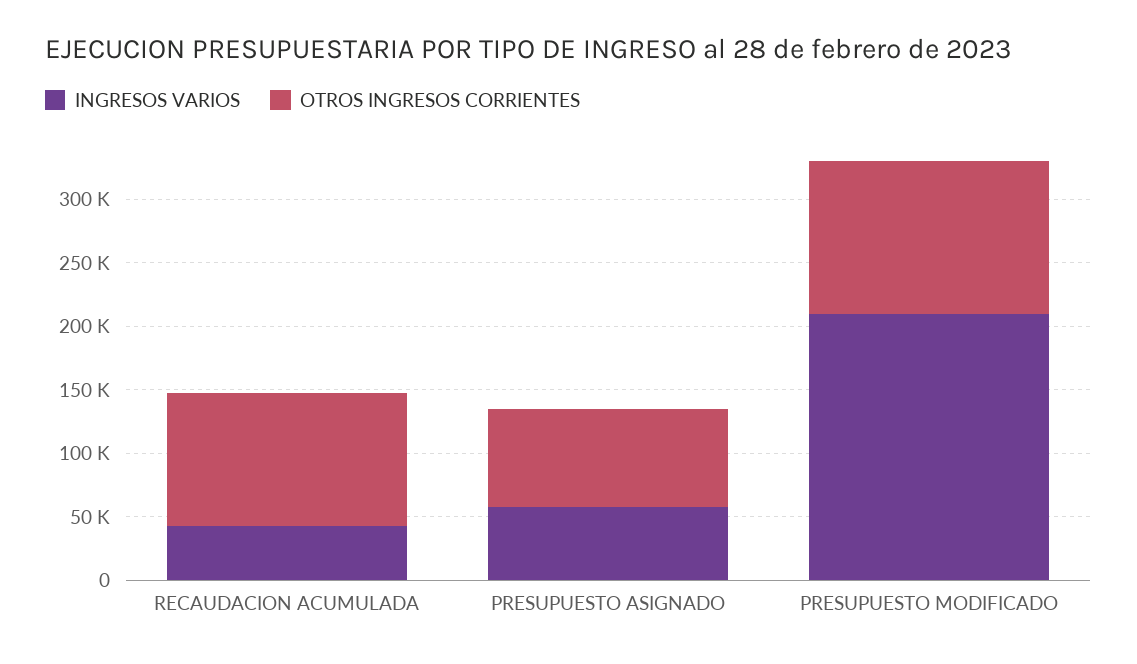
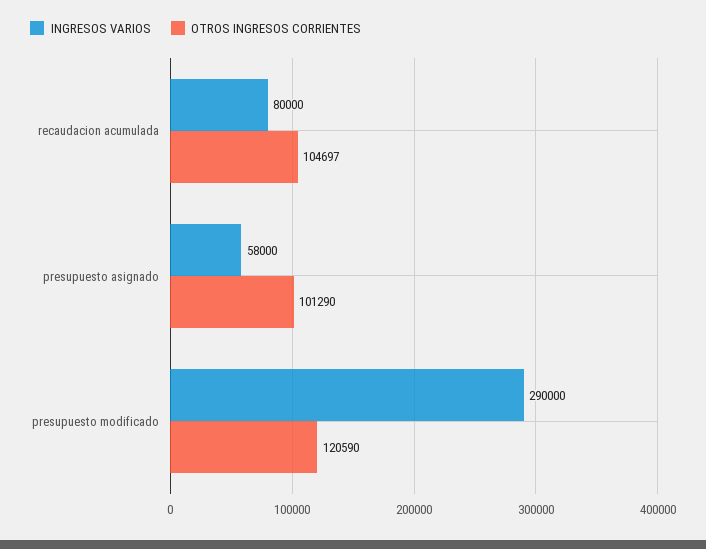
INGRESOS VARIOS, RECAUDACION ACUMULADA: 40000 -> 80000
OTROS INGRESOS CORRIENTES, PRESUPUESTO ASIGNADO: 80000 -> 101290
INGRESOS VARIOS, PRESUPUESTO MODIFICADO: 210000 -> 290000

